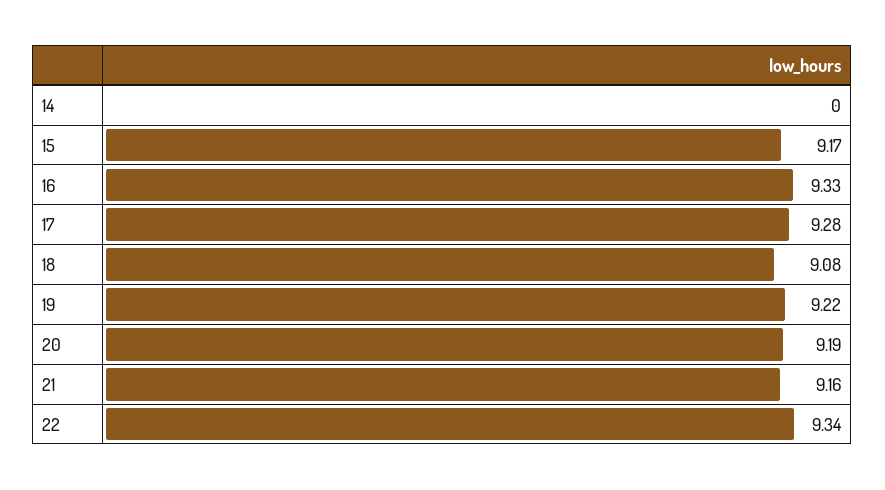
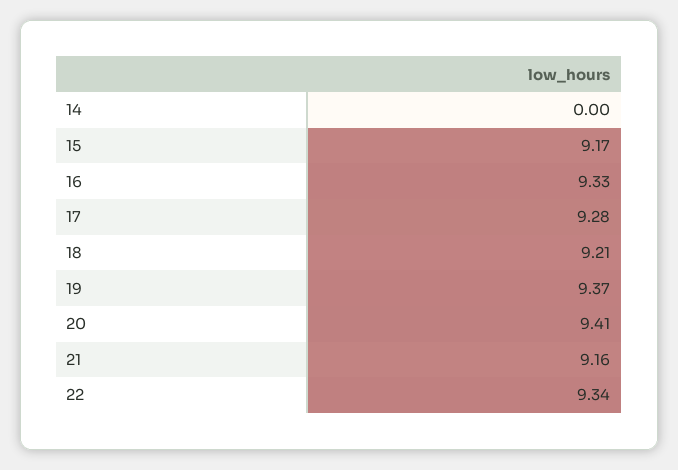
18: 9.08 -> 9.21
19: 9.22 -> 9.37
20: 9.19 -> 9.41

